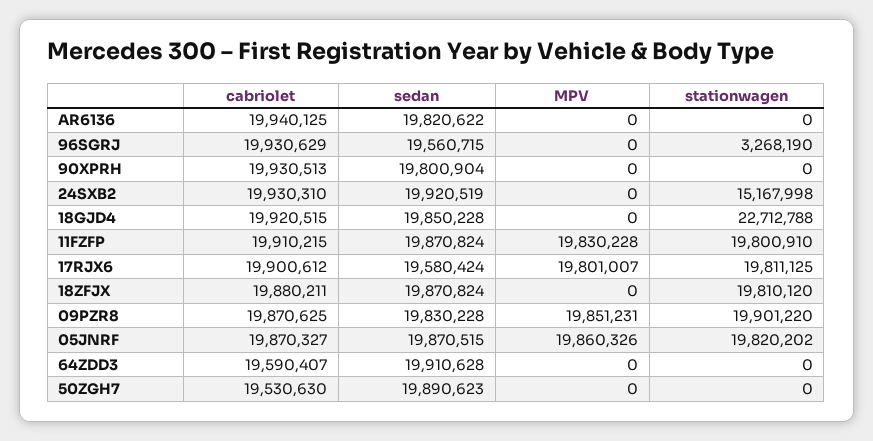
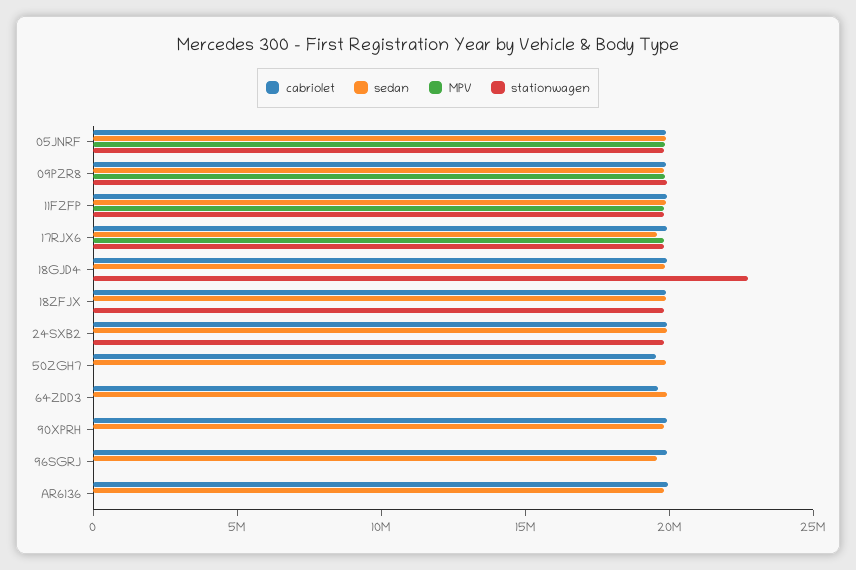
stationwagen, 96SGRJ: 3268190 -> 0
stationwagen, 24SXB2: 15167998 -> 20000000

